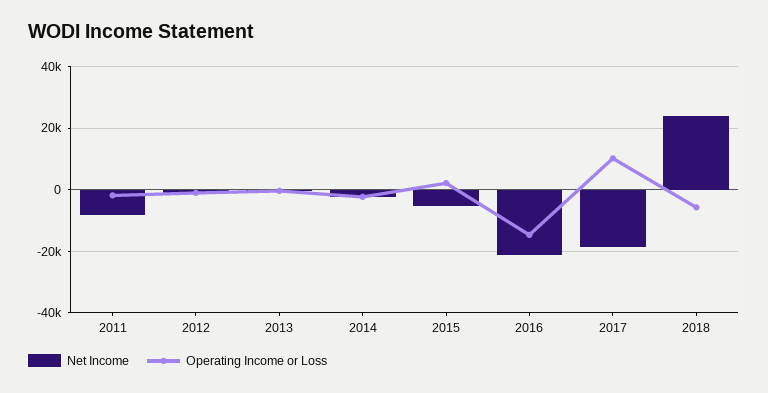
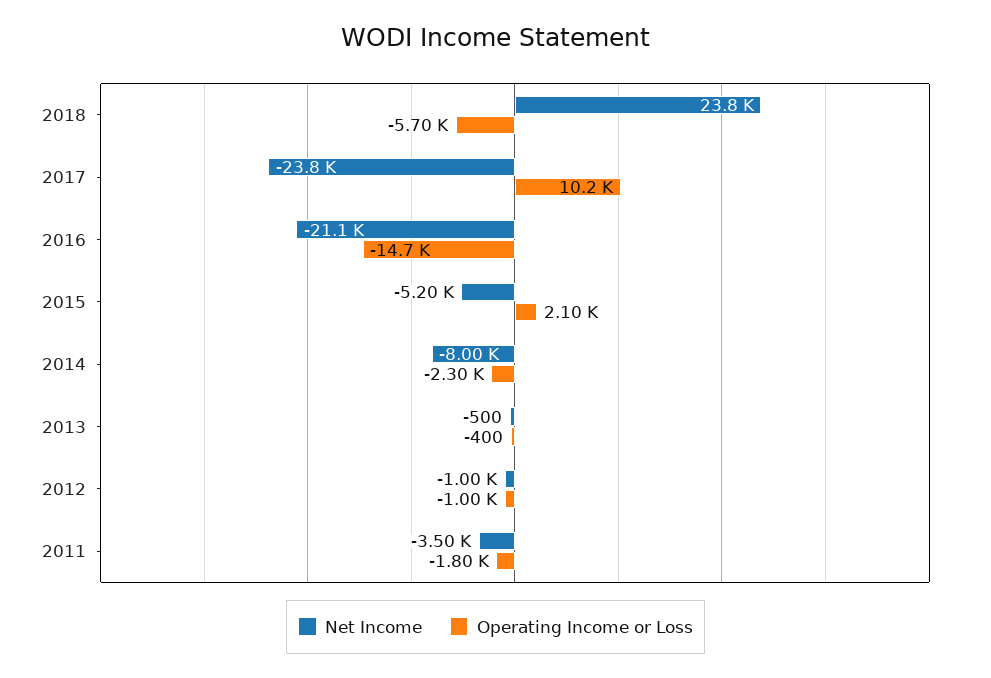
Net Income, 2011: -8000 -> -3500
Net Income, 2014: -2000 -> -8000
Net Income, 2017: -18000 -> -23800

